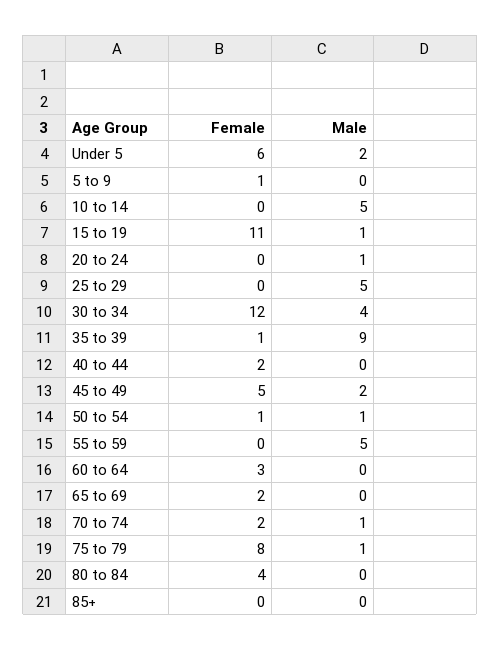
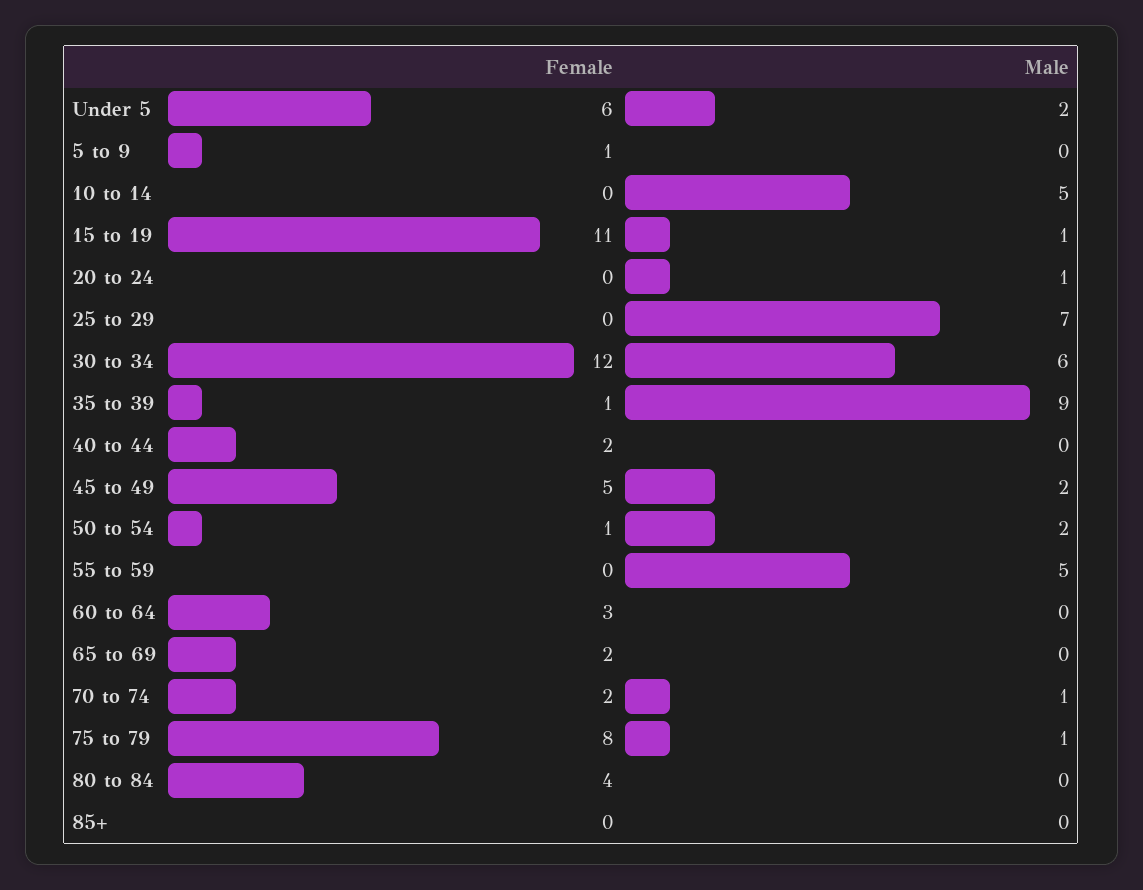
Male, 25 to 29: 5 -> 7
Male, 30 to 34: 4 -> 6
Male, 50 to 54: 1 -> 2

